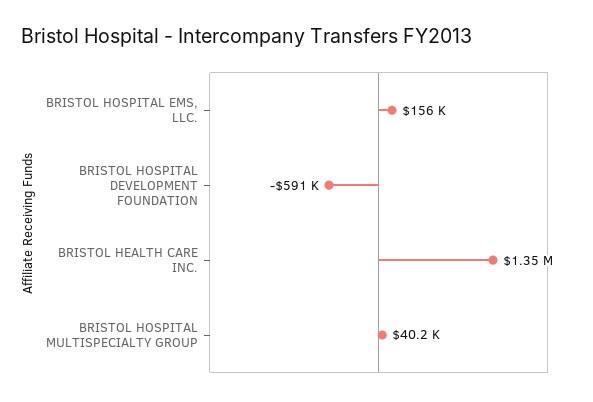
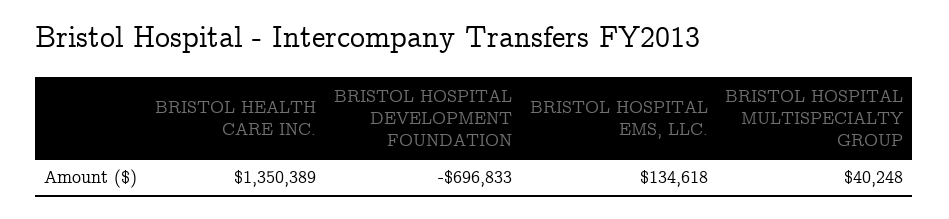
BRISTOL HOSPITAL EMS, LLC.: 156000 -> 134618
BRISTOL HOSPITAL DEVELOPMENT FOUNDATION: -591000 -> -696833

